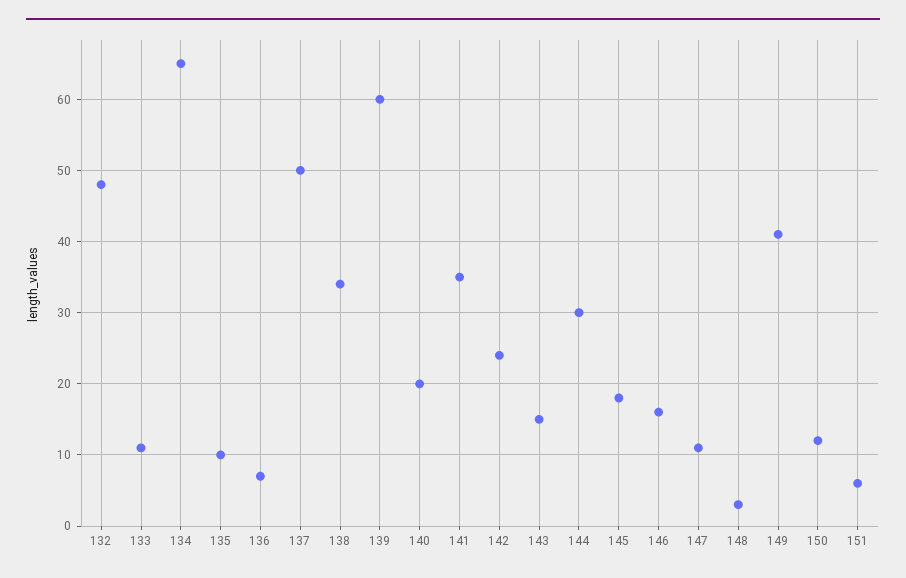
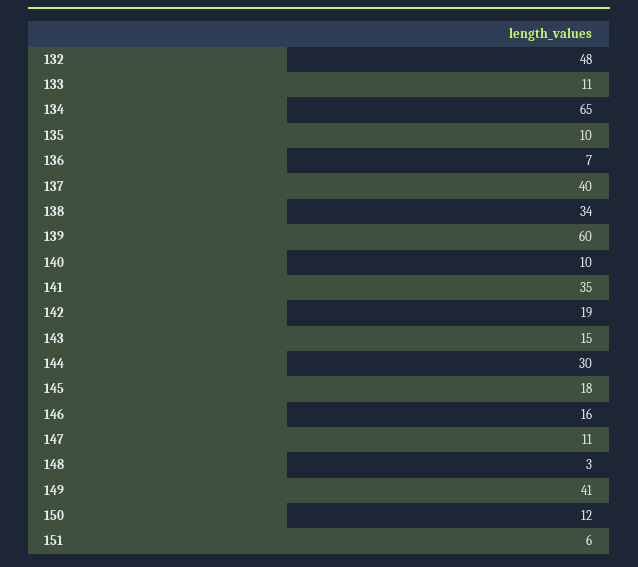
137: 50 -> 40
140: 20 -> 10
142: 24 -> 19

